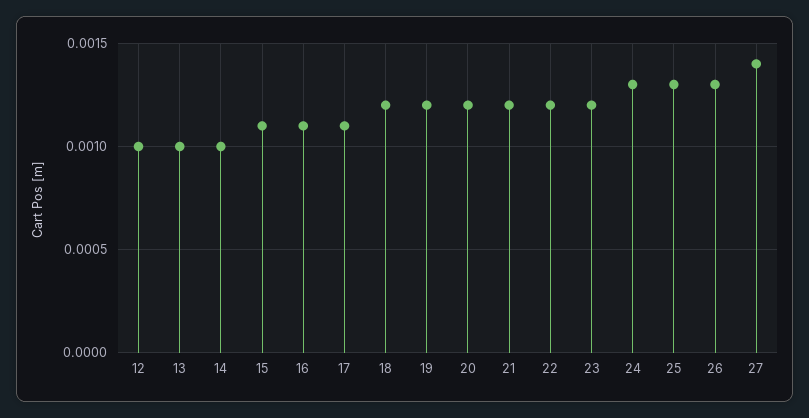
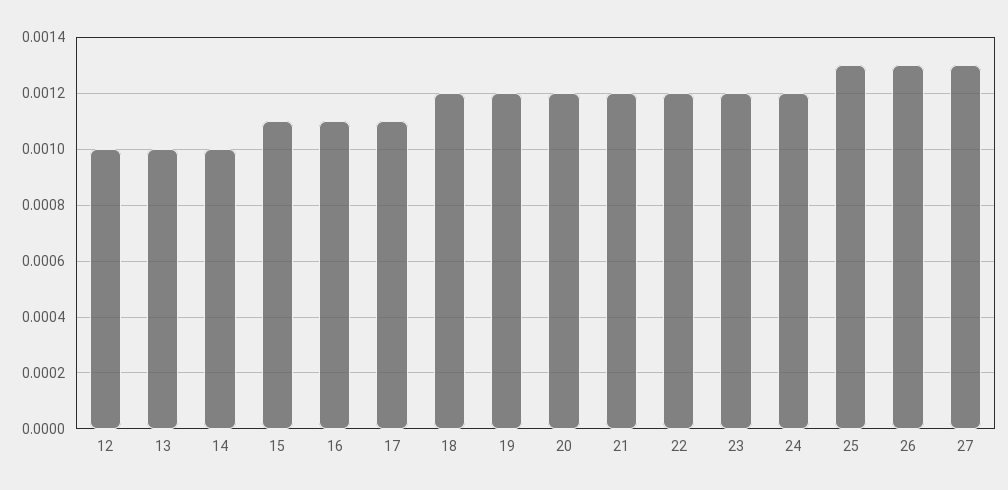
24: 0.0013 -> 0.0012
27: 0.0014 -> 0.0013

